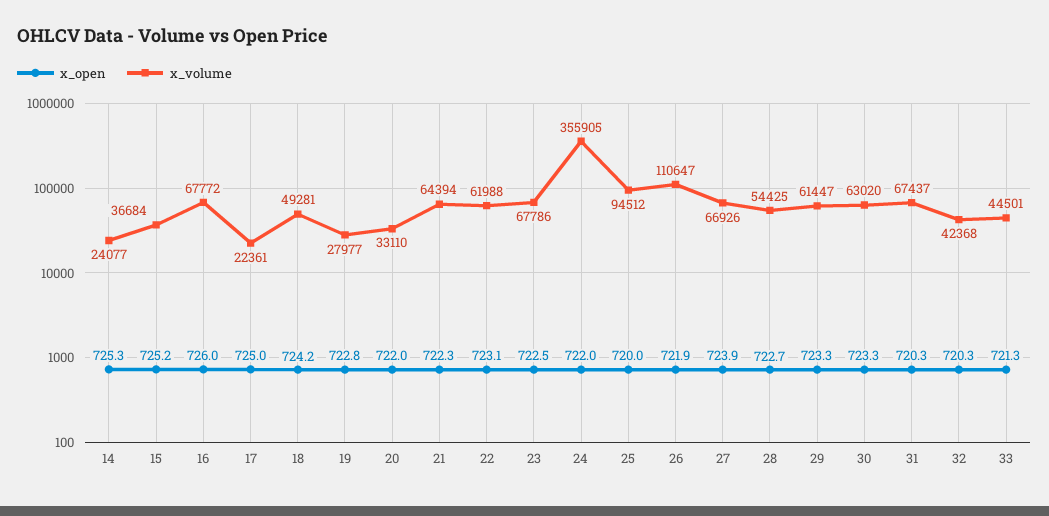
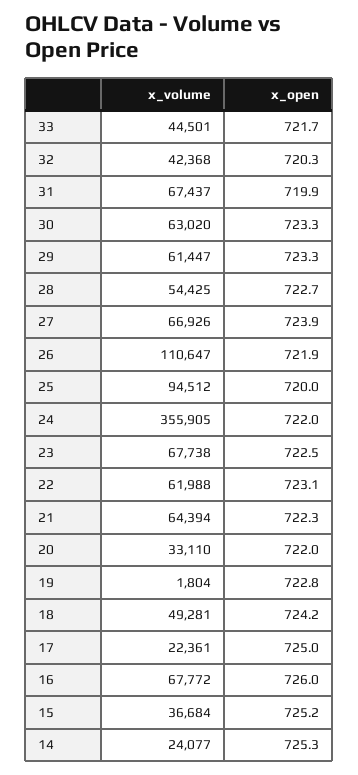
x_volume, 19: 27977 -> 1804
x_volume, 23: 67786 -> 67738
x_open, 31: 720.3 -> 719.9
x_open, 33: 721.3 -> 721.7

